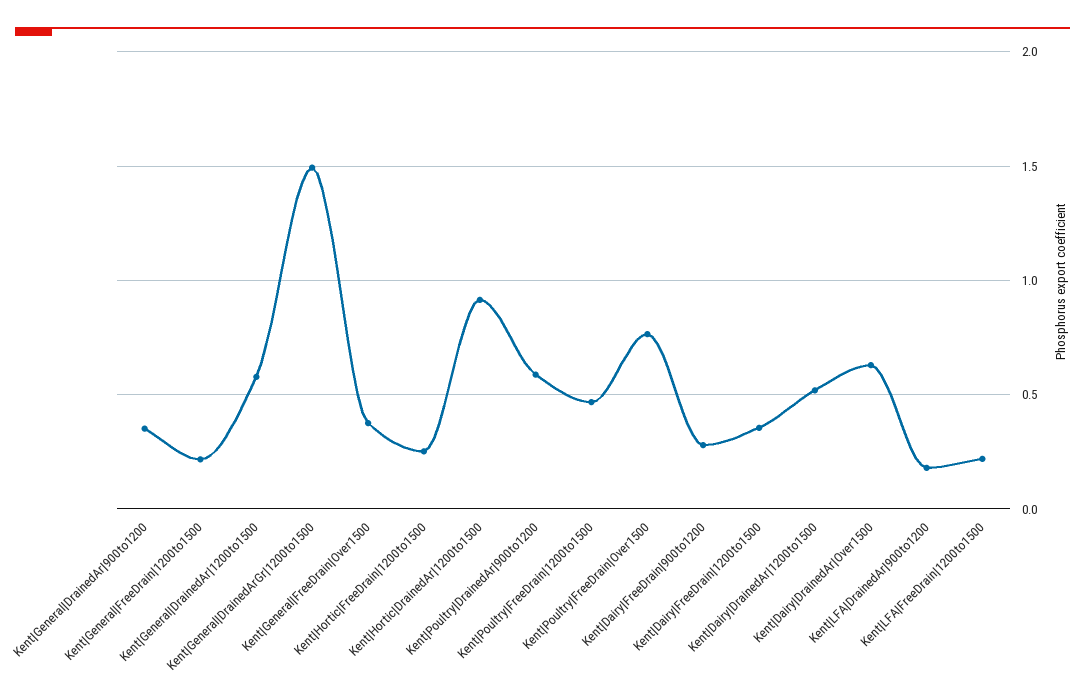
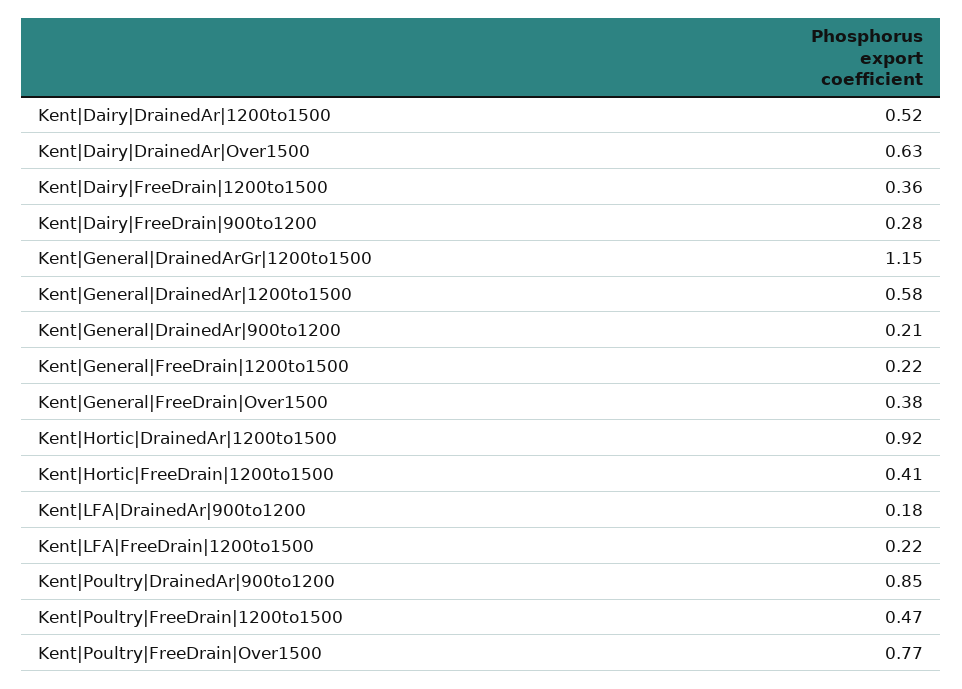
Kent|General|DrainedAr|900to1200: 0.35 -> 0.21
Kent|General|DrainedArGr|1200to1500: 1.5 -> 1.15
Kent|Hortic|FreeDrain|1200to1500: 0.25 -> 0.41
Kent|Poultry|DrainedAr|900to1200: 0.6 -> 0.85

